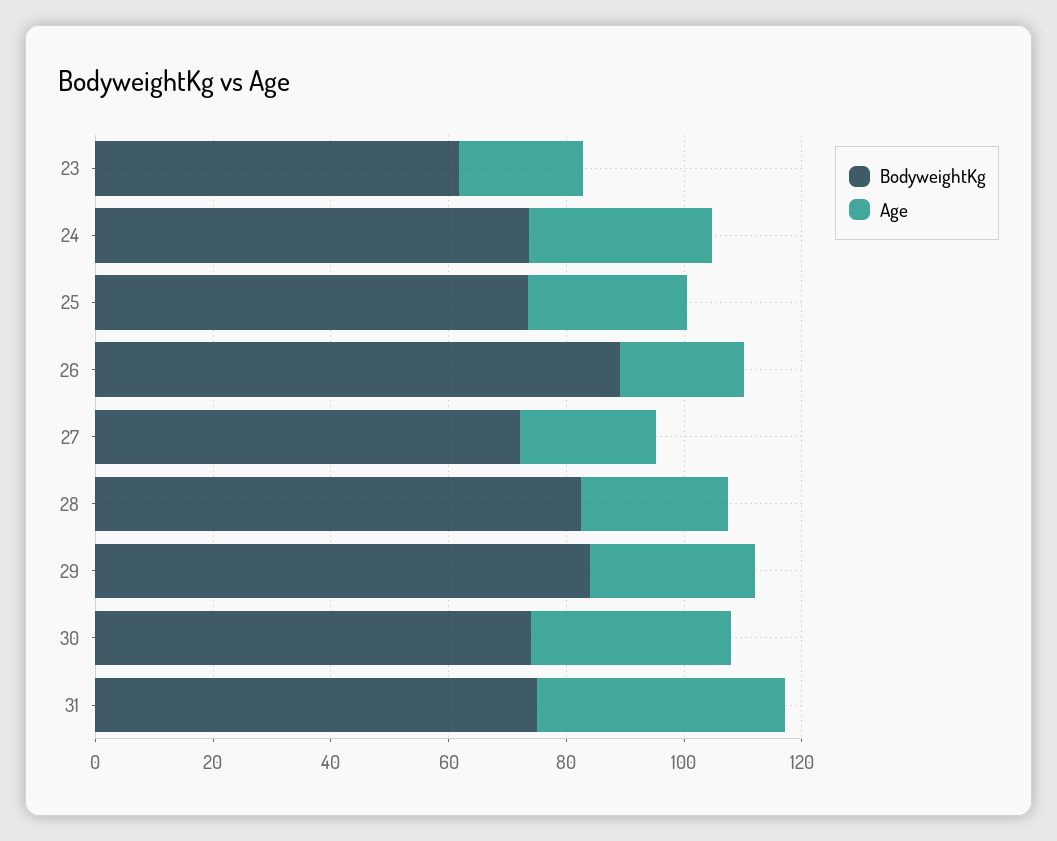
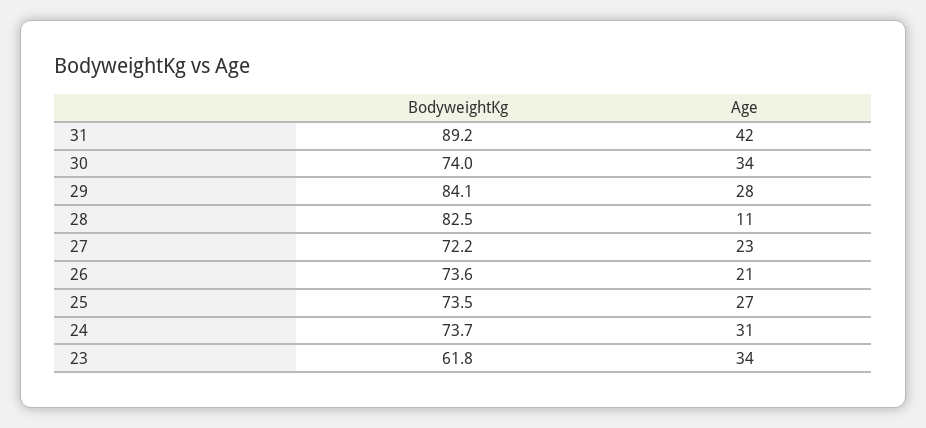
Age, 23: 20 -> 34
BodyweightKg, 26: 90 -> 73.6
Age, 28: 25 -> 11
BodyweightKg, 31: 75 -> 89.2

